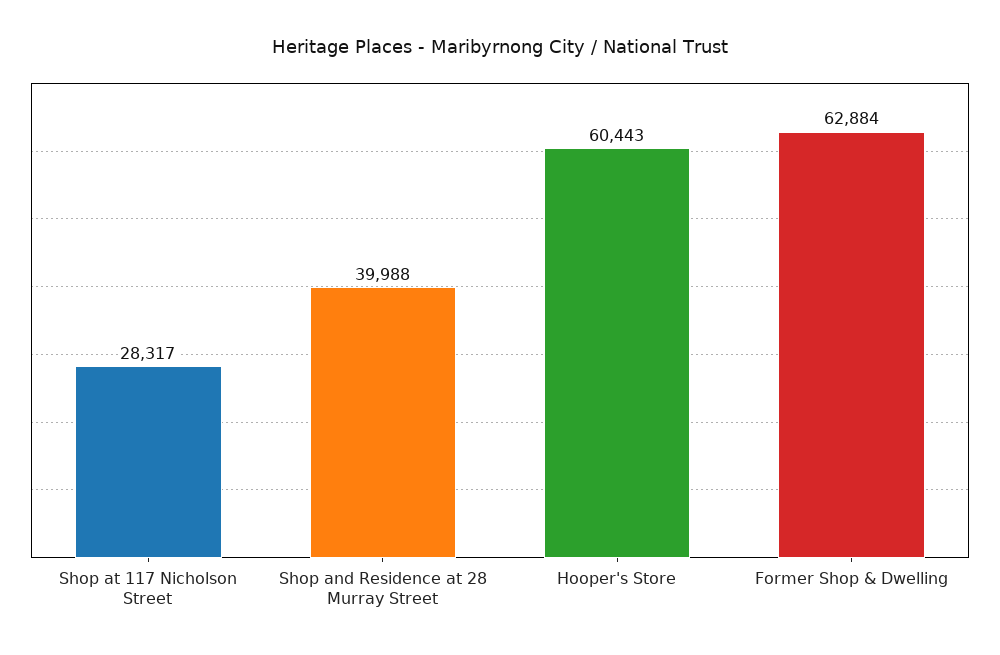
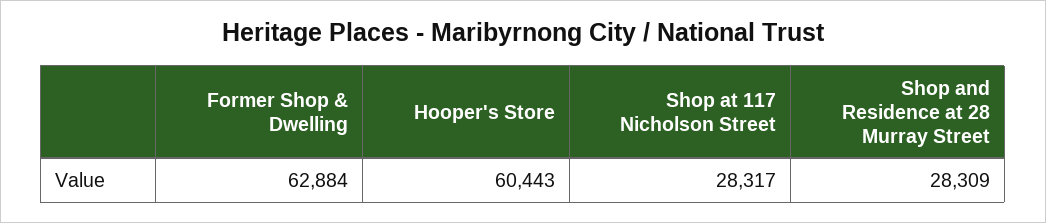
Shop and Residence at 28 Murray Street: 39988 -> 28309

